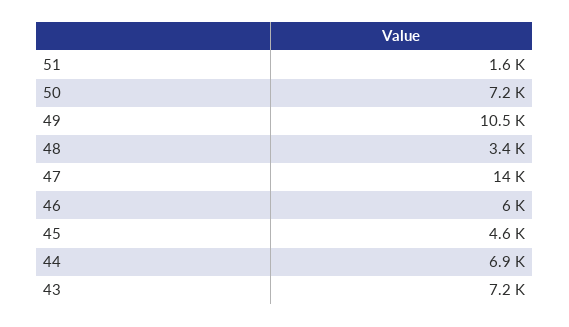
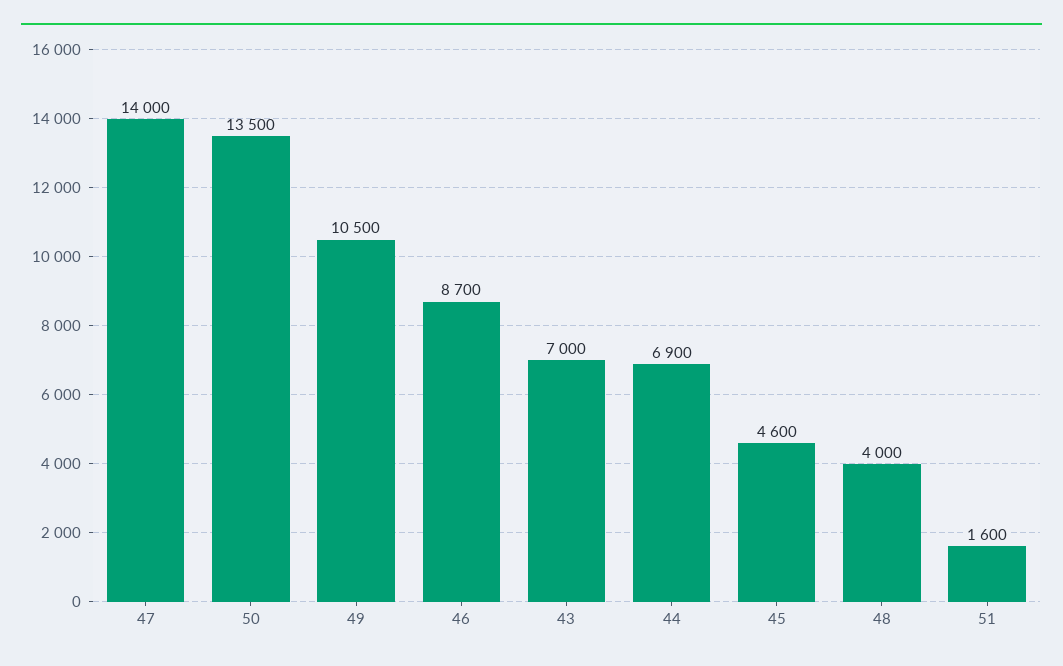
50: 7200 -> 13500
48: 3400 -> 4000
46: 6000 -> 8700
43: 7200 -> 7000

